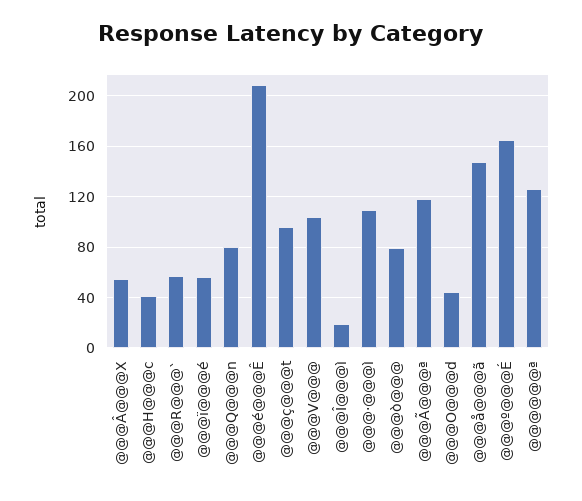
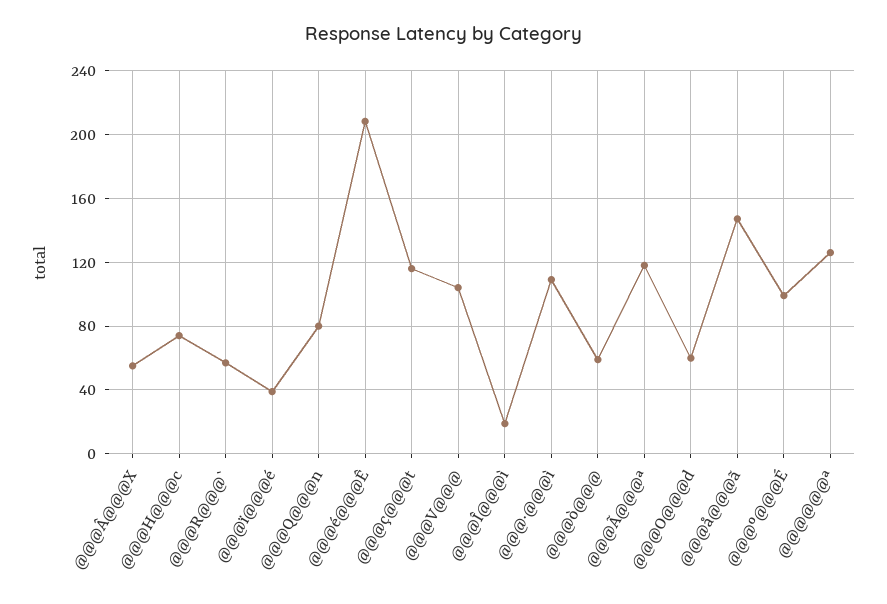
@@@H@@@c: 40 -> 75
@@@ï@@@é: 55 -> 40
@@@ç@@@t: 95 -> 115
@@@ò@@@: 80 -> 60
@@@O@@@d: 45 -> 60
@@@º@@@É: 165 -> 100

